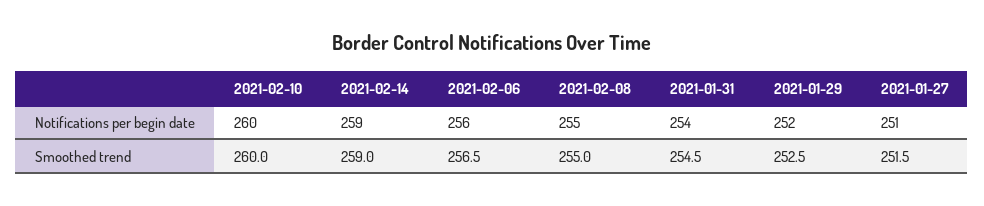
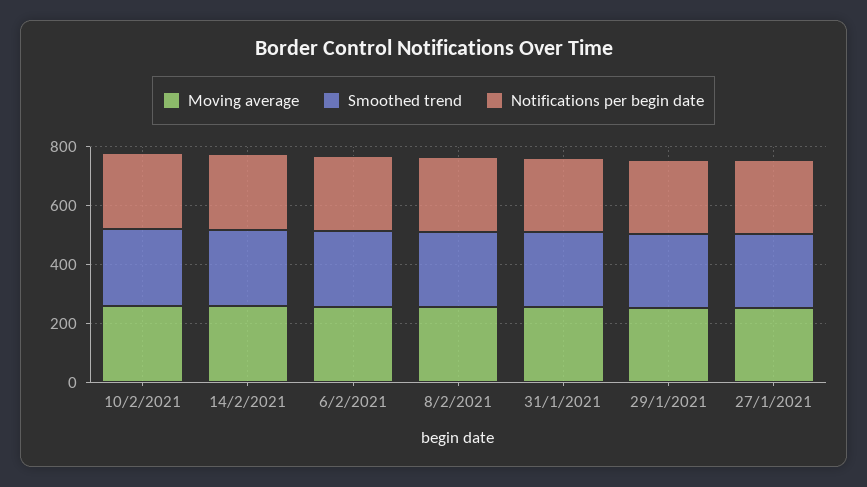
Moving average, 2021-02-10: none -> 250
Moving average, 2021-02-14: none -> 250
Moving average, 2021-02-06: none -> 250
Moving average, 2021-02-08: none -> 250
Moving average, 2021-01-31: none -> 250
Moving average, 2021-01-29: none -> 250
Moving average, 2021-01-27: none -> 250

